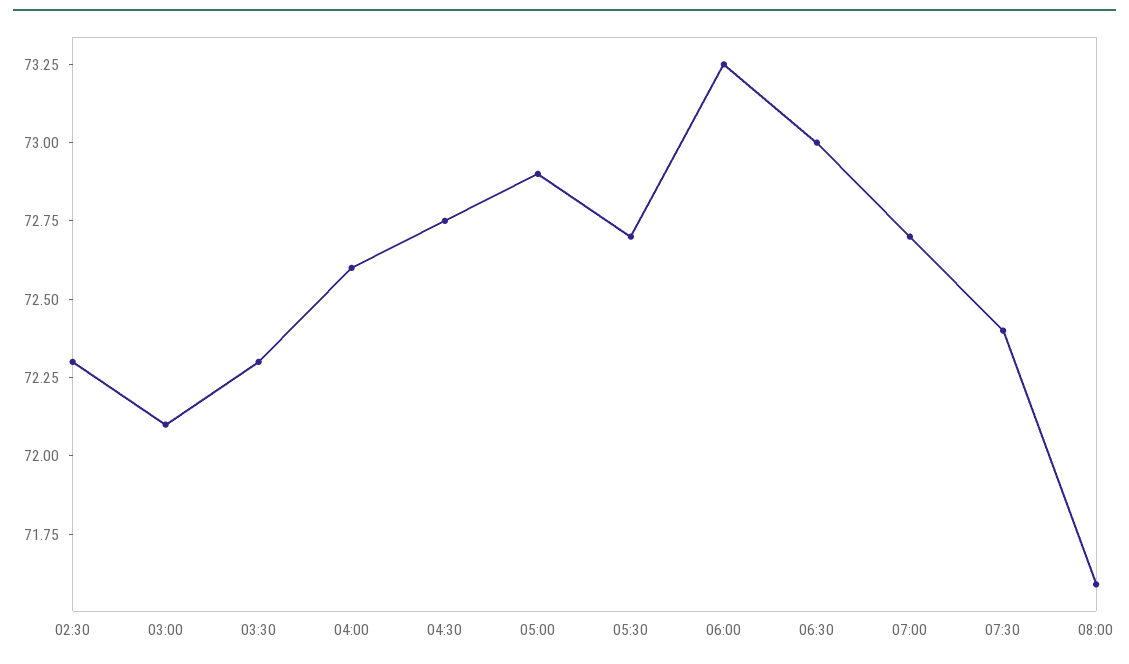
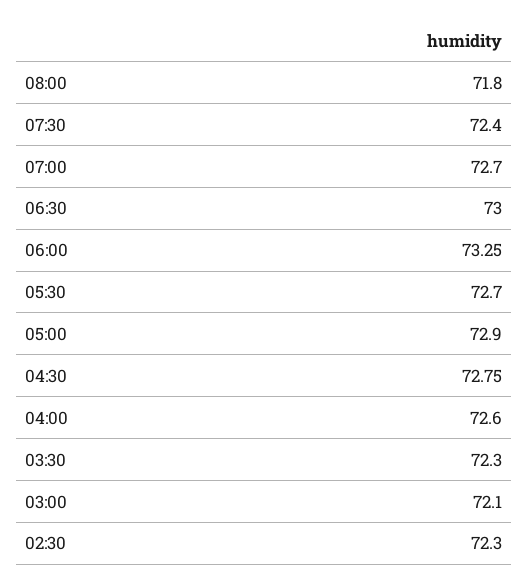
08:00: 71.6 -> 71.8

